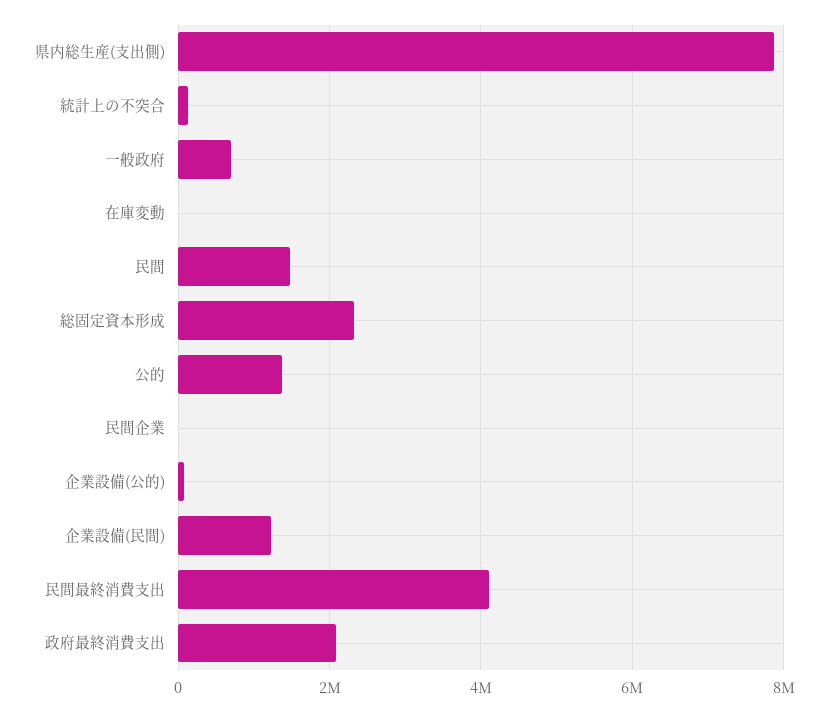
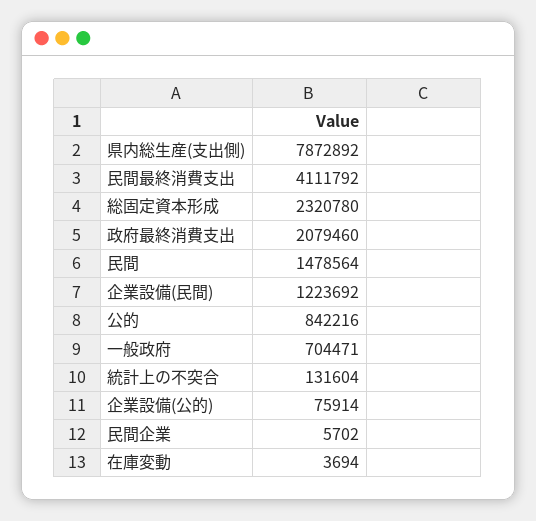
公的: 1400000 -> 842216

